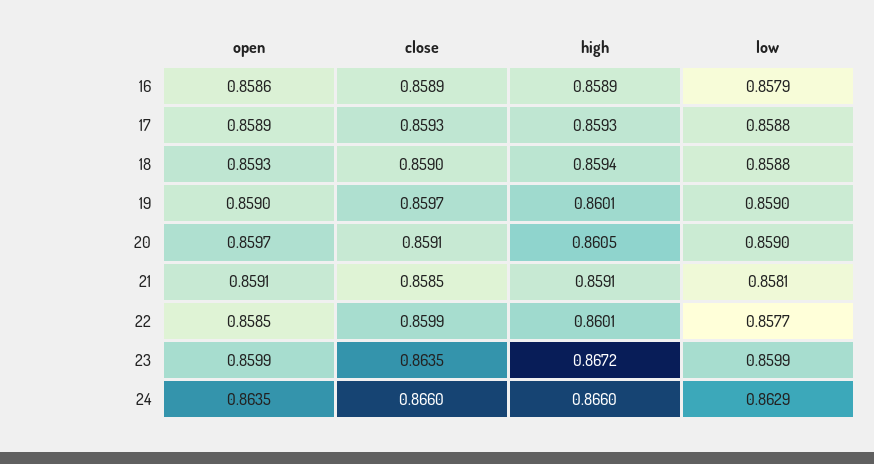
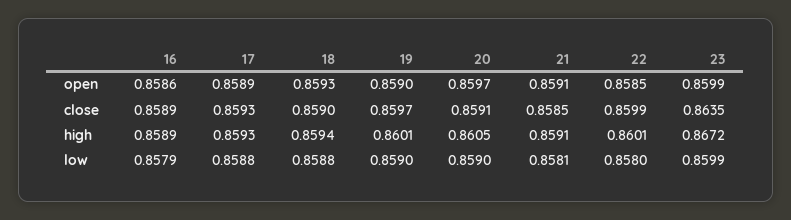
low, 22: 0.8577 -> 0.858
open, 24: 0.8635 -> none
close, 24: 0.866 -> none
high, 24: 0.866 -> none
low, 24: 0.8629 -> none

